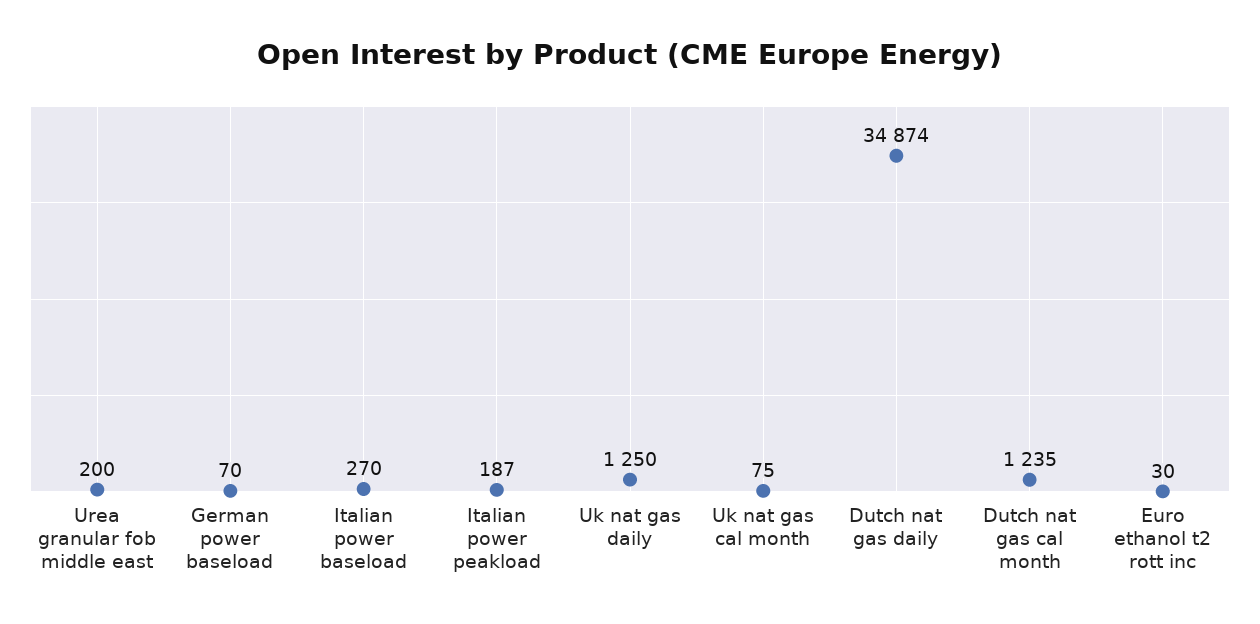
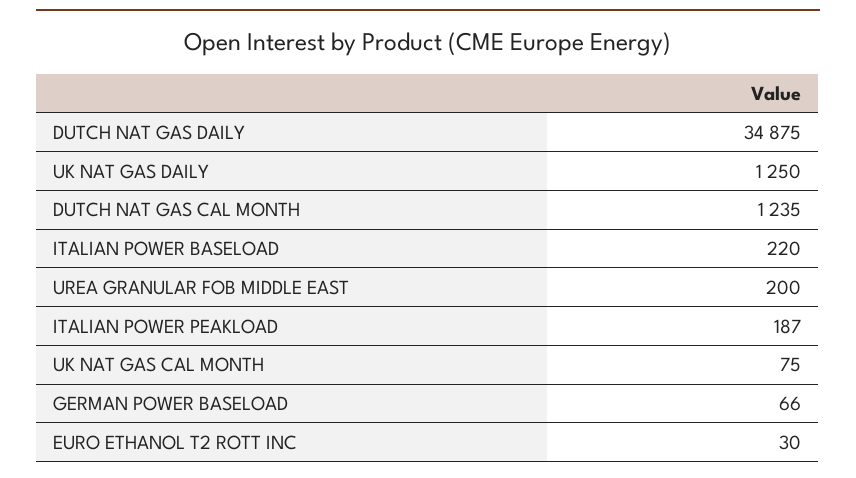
German power baseload: 70 -> 66
Italian power baseload: 270 -> 220
Dutch nat gas daily: 34874 -> 34875

